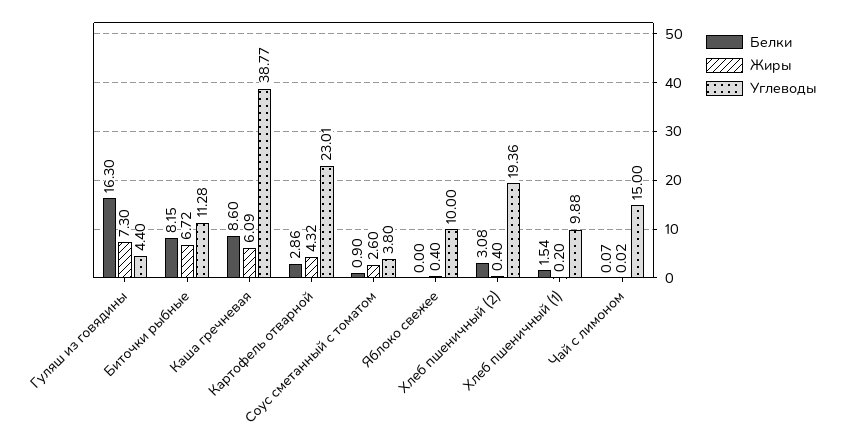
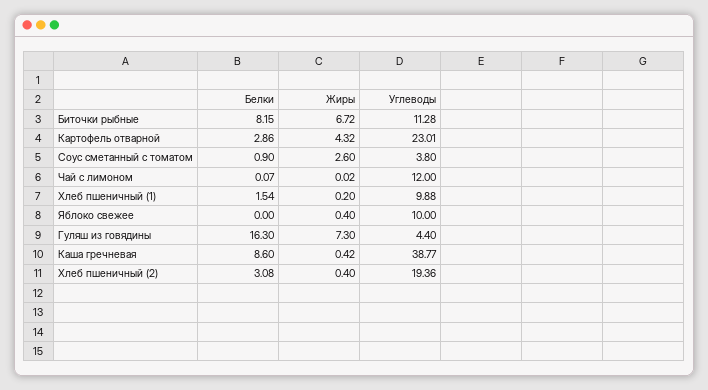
Жиры, Каша гречневая: 6.09 -> 0.42
Углеводы, Чай с лимоном: 15 -> 12

